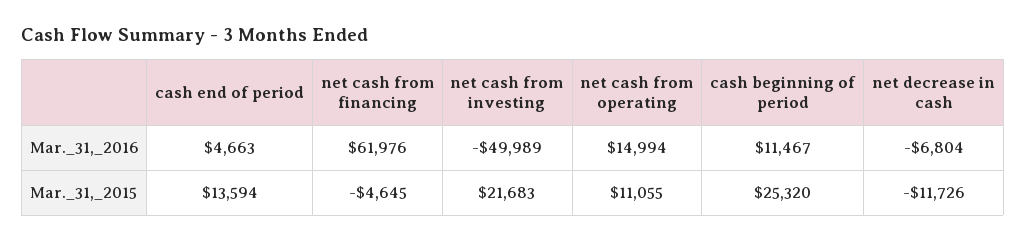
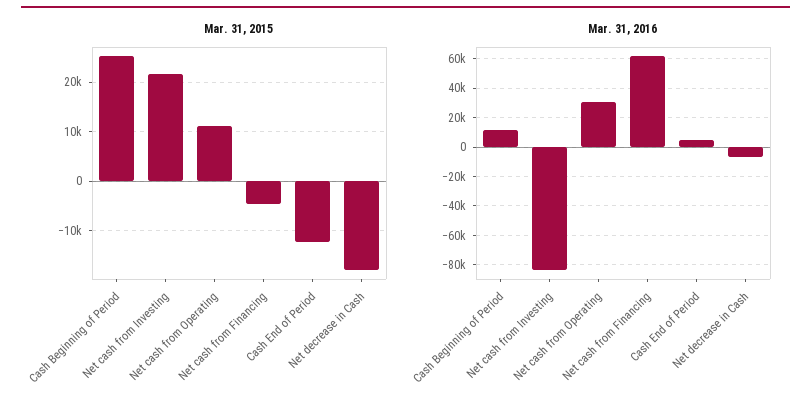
Mar._31,_2016, net cash from investing: -49989 -> -85000
Mar._31,_2016, net cash from operating: 14994 -> 30000
Mar._31,_2015, cash end of period: 13594 -> -12000
Mar._31,_2015, net decrease in cash: -11726 -> -18000

